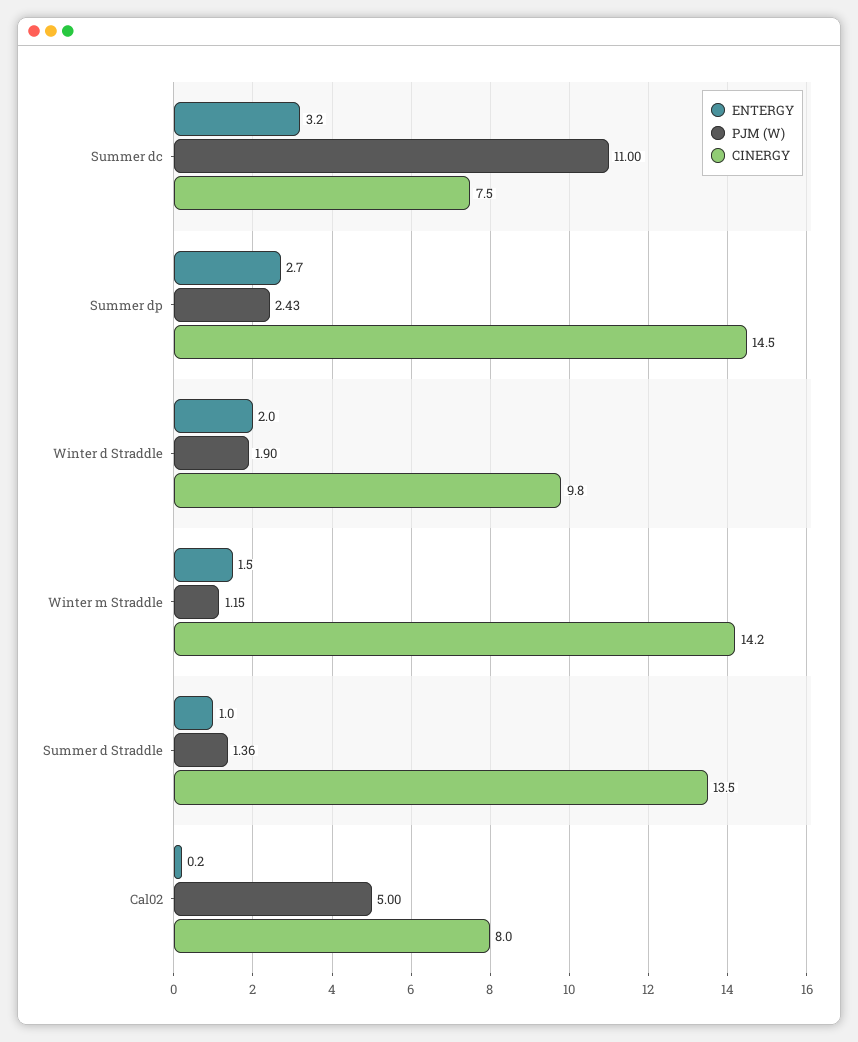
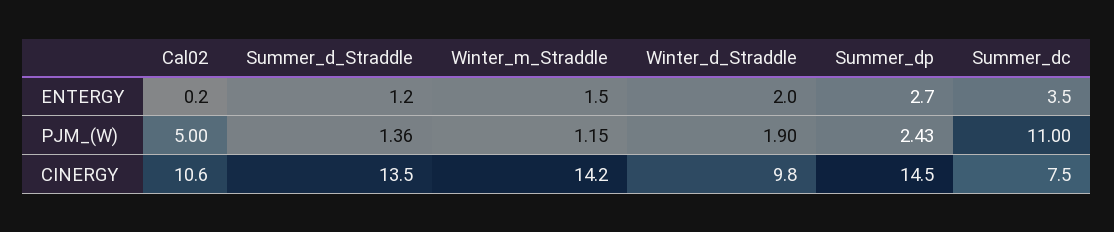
ENTERGY, Summer dc: 3.2 -> 3.5
ENTERGY, Summer d Straddle: 1 -> 1.2
CINERGY, Cal02: 8 -> 10.6

